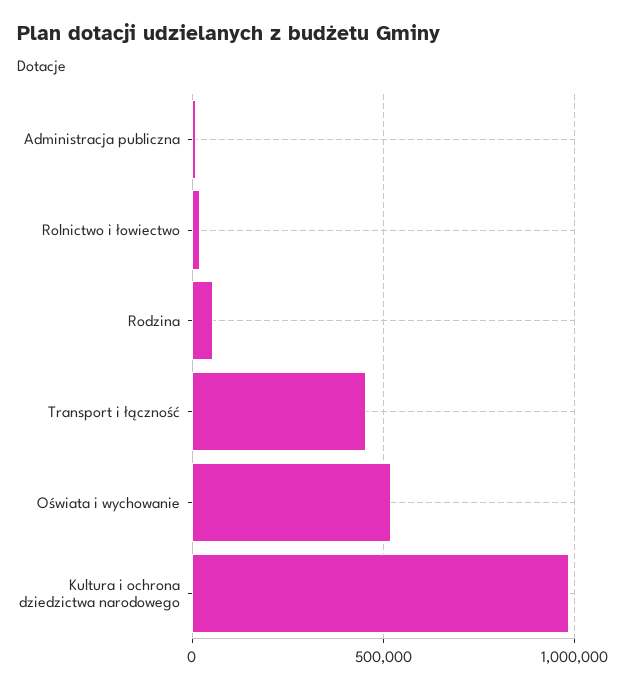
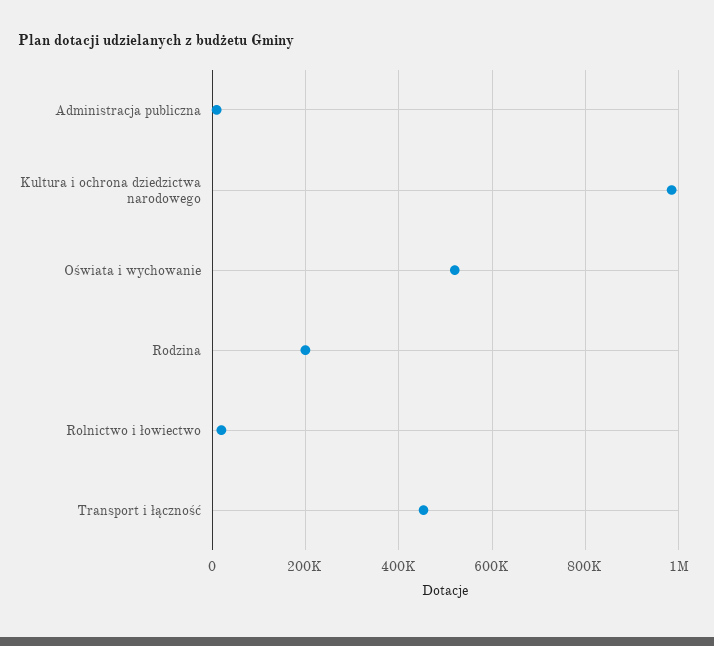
Rodzina: 50000 -> 200000

